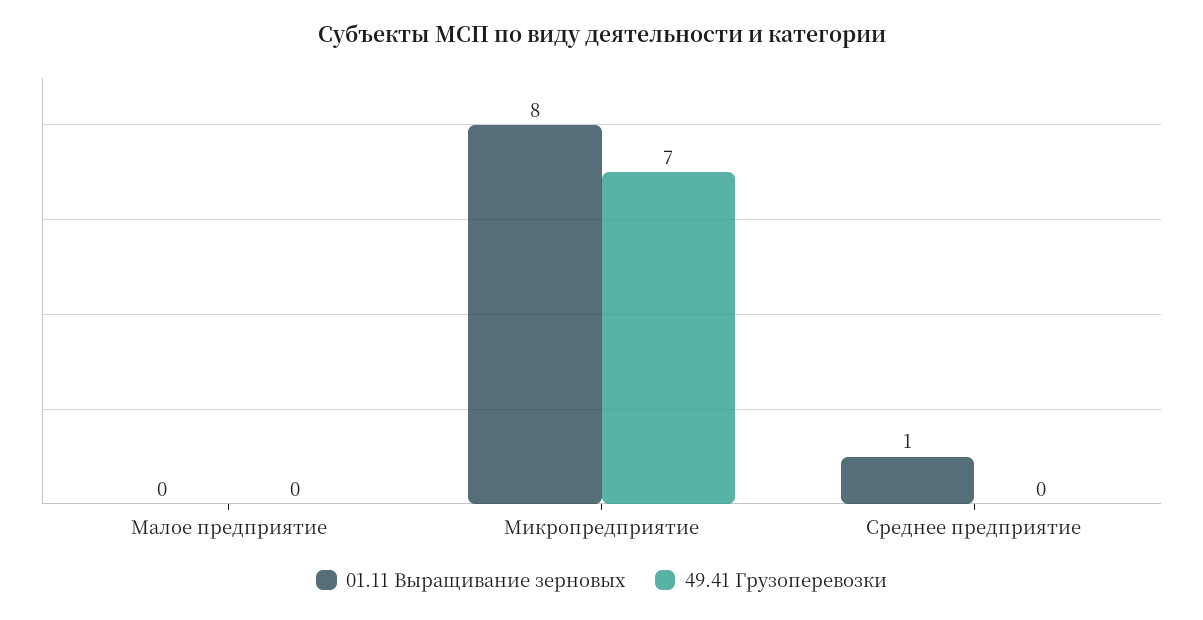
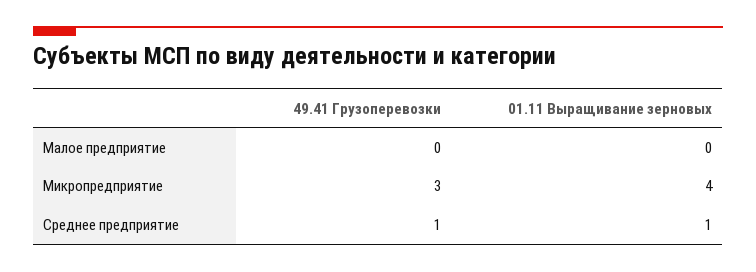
01.11 Выращивание зерновых, Микропредприятие: 8 -> 4
49.41 Грузоперевозки, Микропредприятие: 7 -> 3
49.41 Грузоперевозки, Среднее предприятие: 0 -> 1

